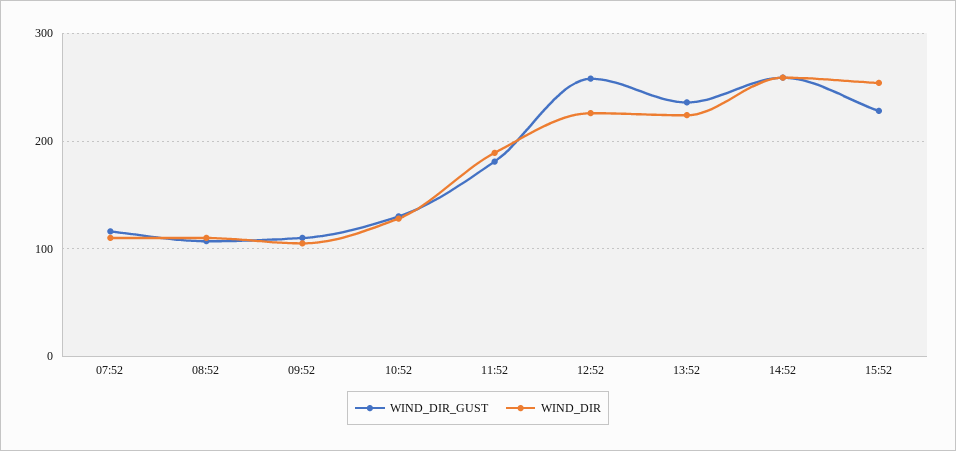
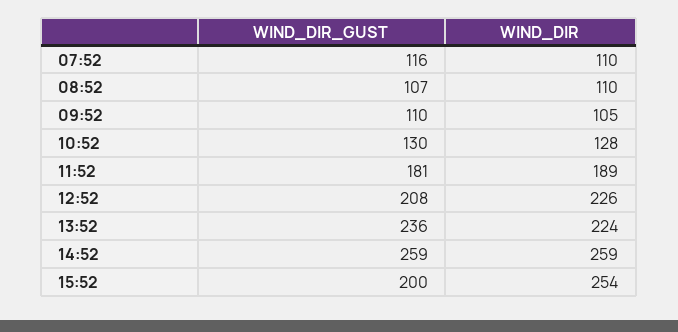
WIND_DIR_GUST, 12:52: 260 -> 208
WIND_DIR_GUST, 15:52: 230 -> 200

